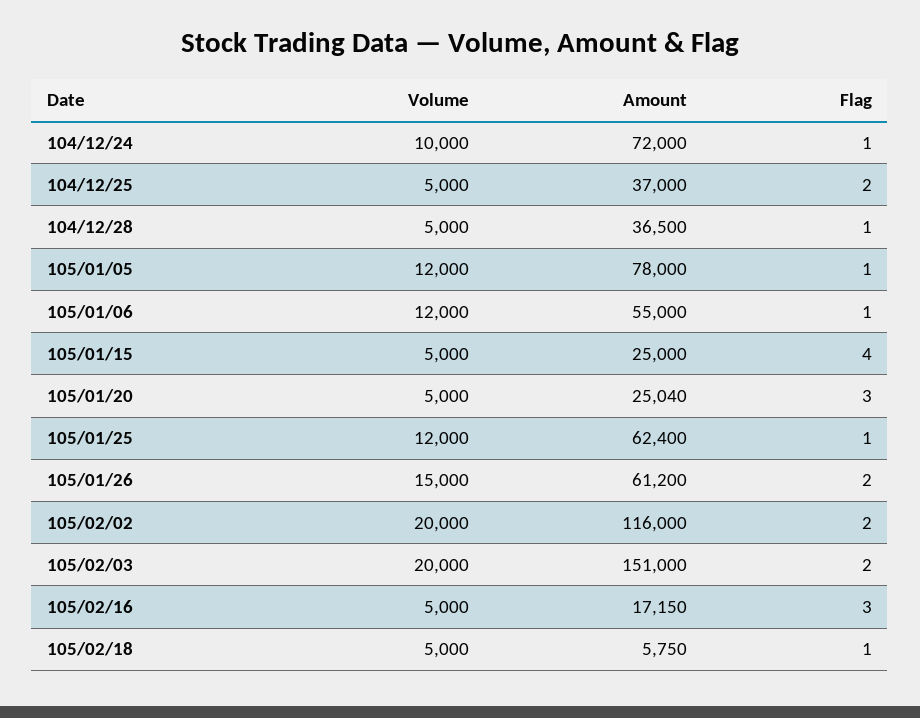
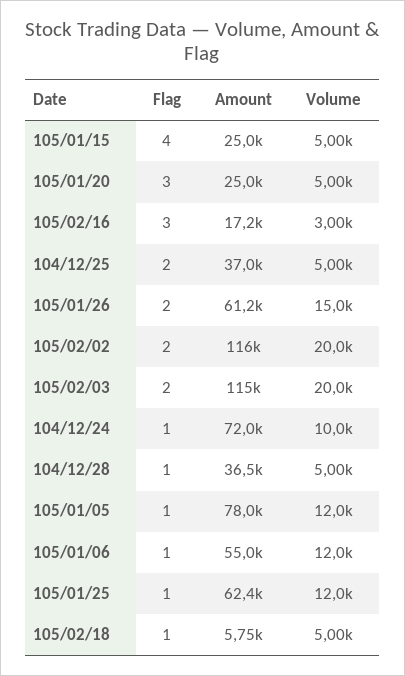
Amount, 105/02/03: 151000 -> 115000
Volume, 105/02/16: 5000 -> 3000

